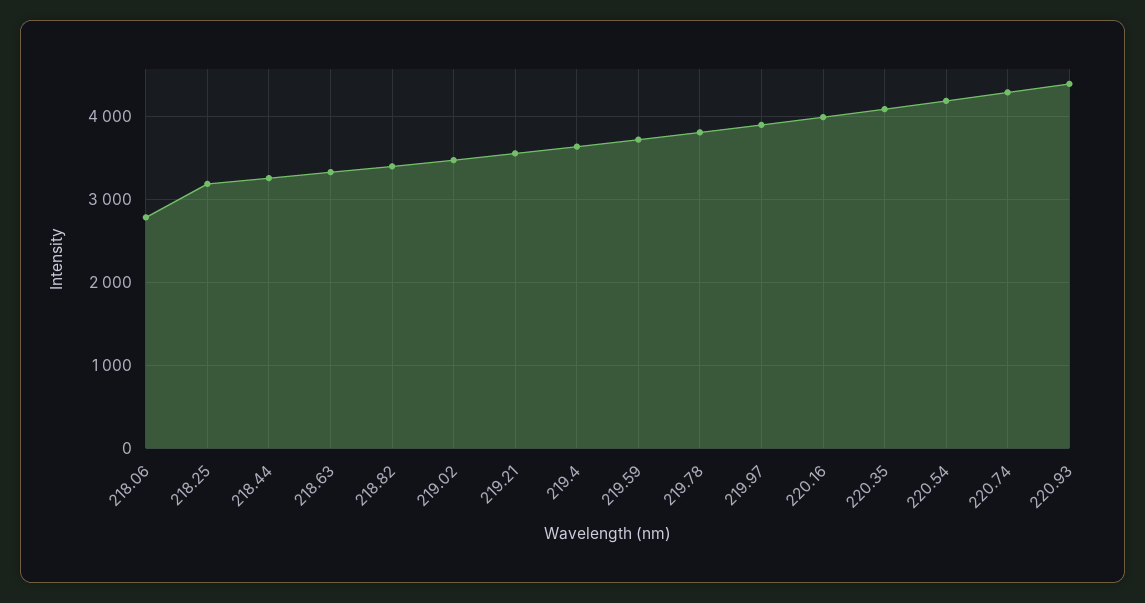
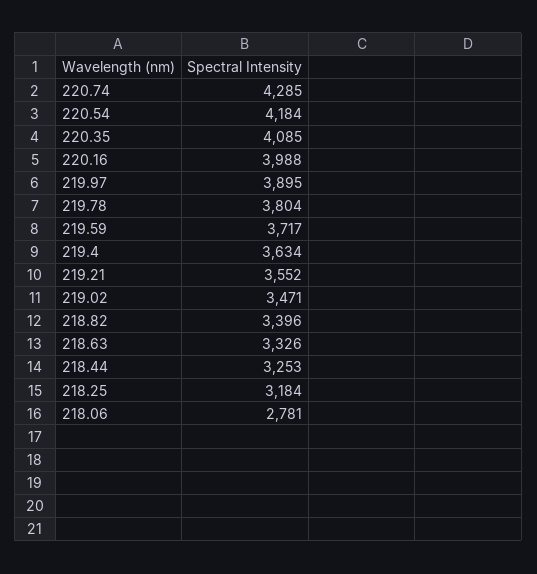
220.93: 4400 -> none

